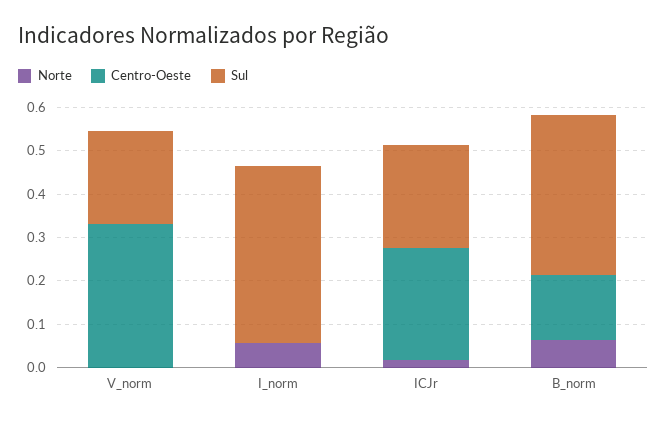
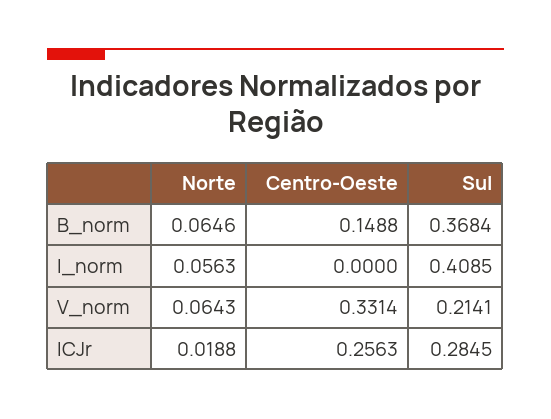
Norte, V_norm: 0 -> 0.0643
Sul, ICJr: 0.24 -> 0.2845

